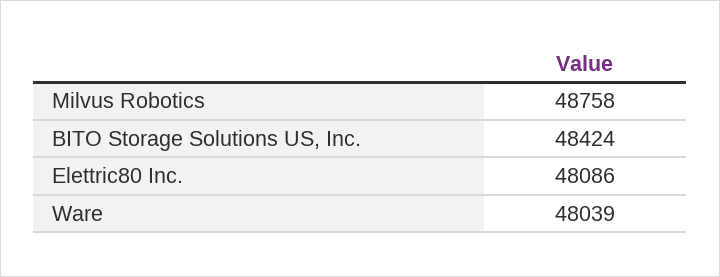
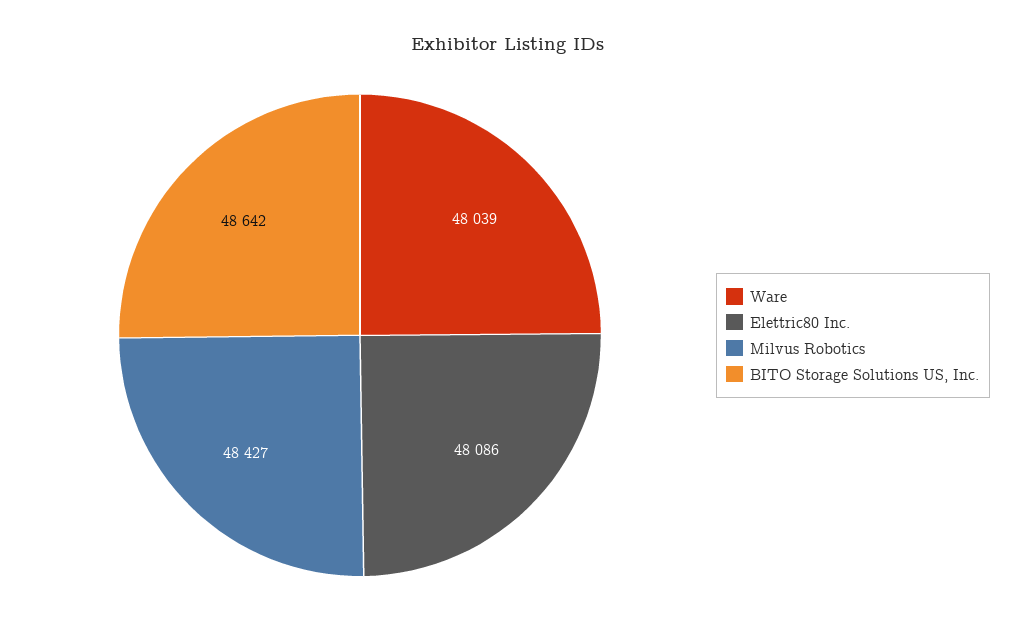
Milvus Robotics: 48758 -> 48427
BITO Storage Solutions US, Inc.: 48424 -> 48642

